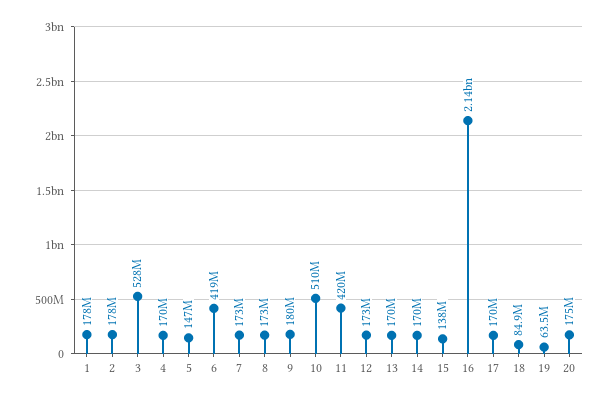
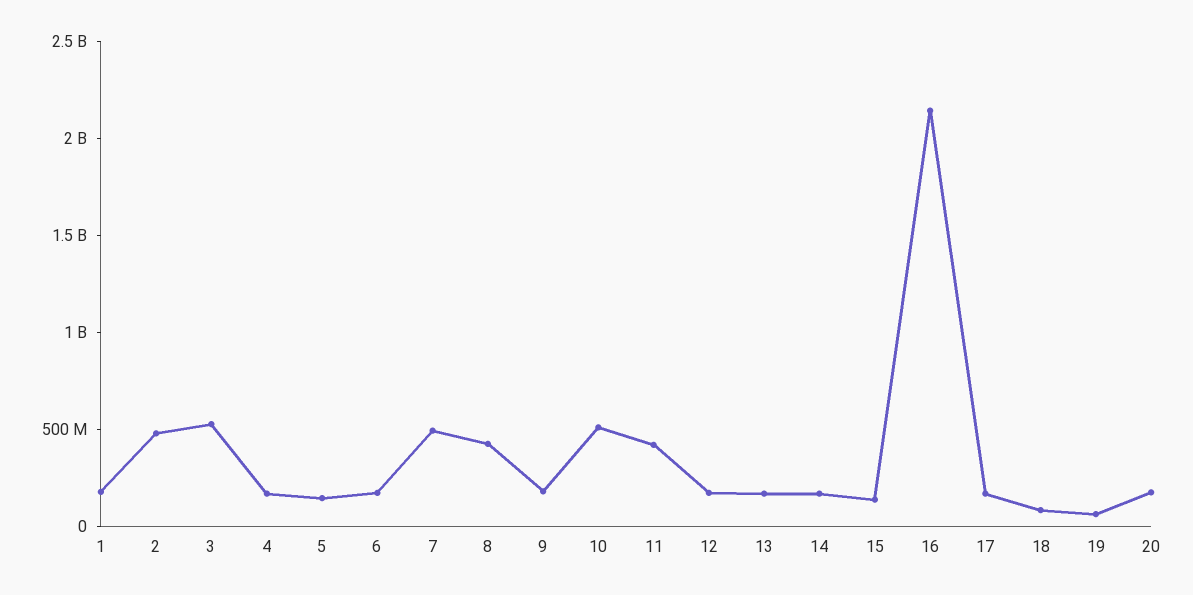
2: 178000000 -> 500000000
6: 419000000 -> 200000000
7: 173000000 -> 500000000
8: 173000000 -> 400000000

